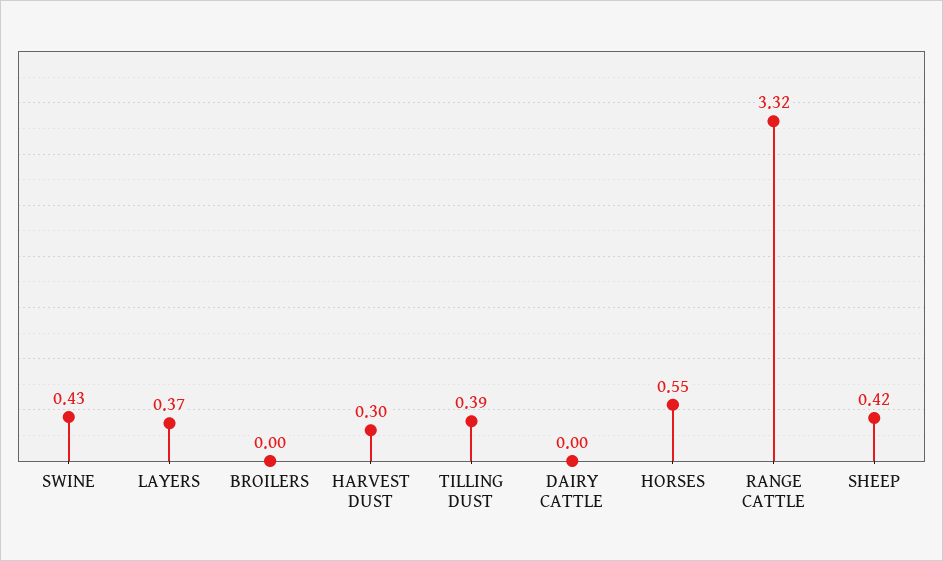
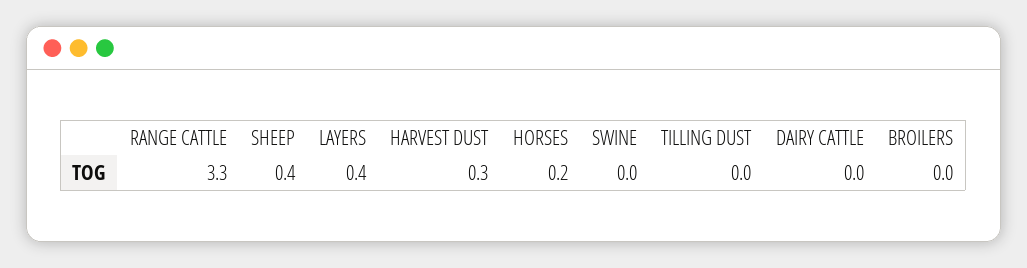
SWINE: 0.43 -> 0
TILLING DUST: 0.39 -> 0
HORSES: 0.55 -> 0.2

